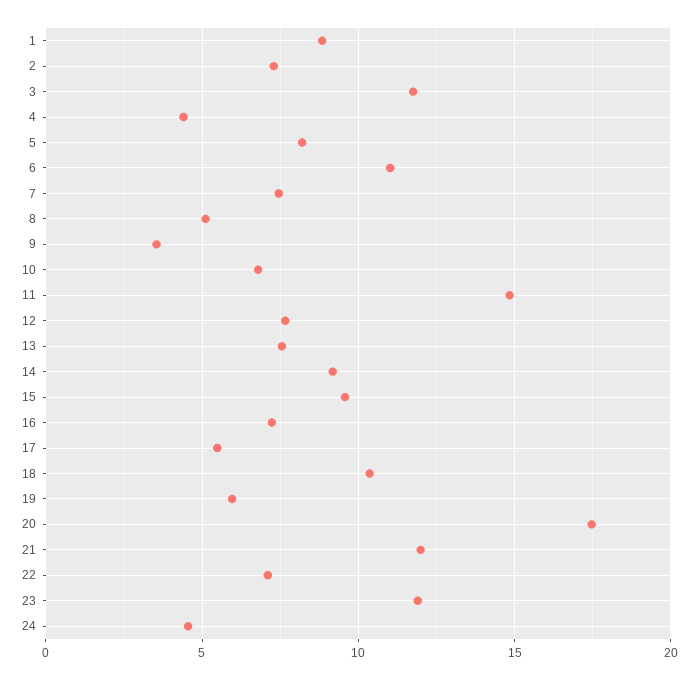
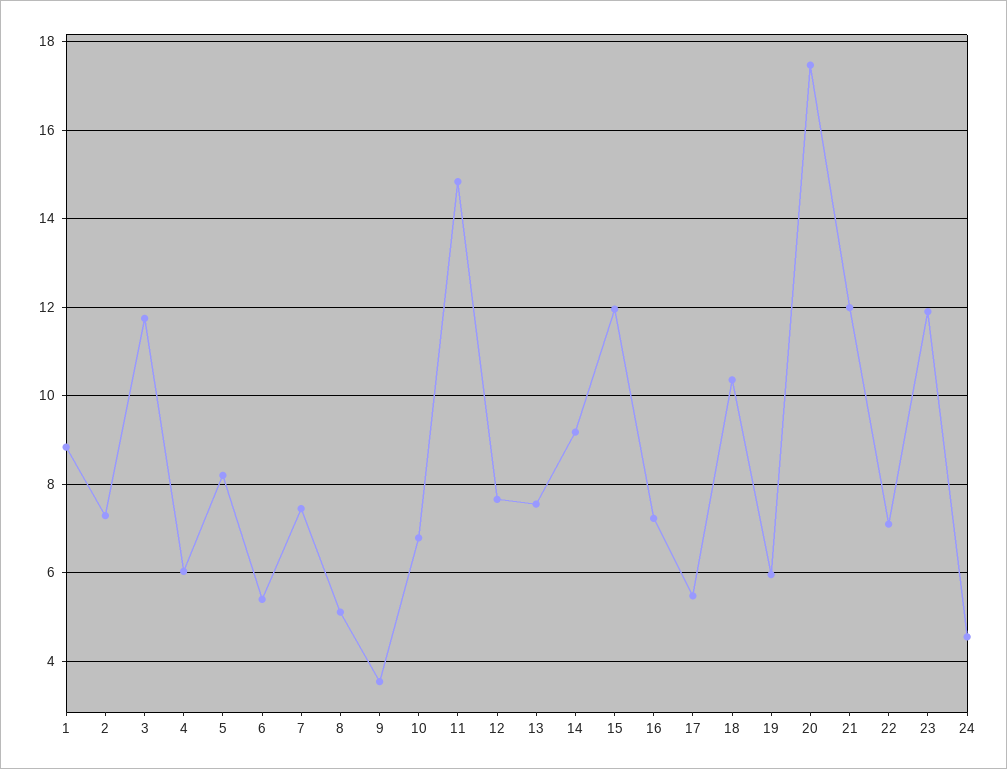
4: 4.5 -> 6
6: 11 -> 5.4
15: 9.5 -> 12

